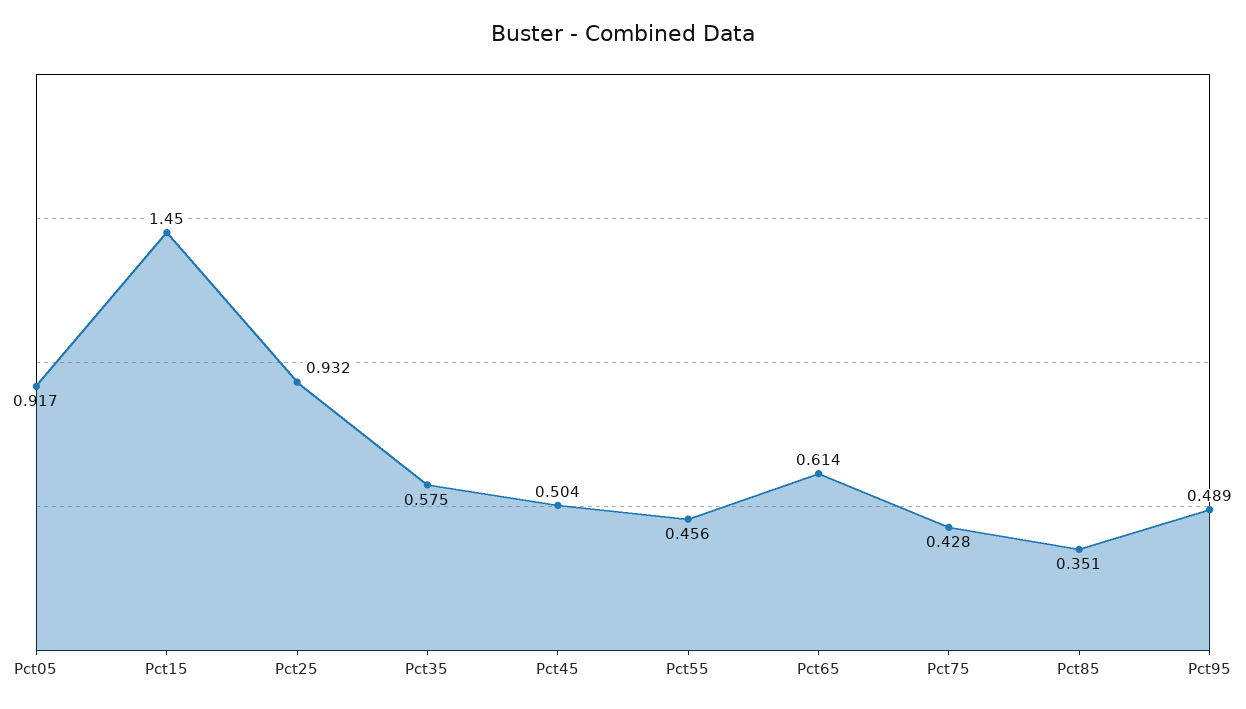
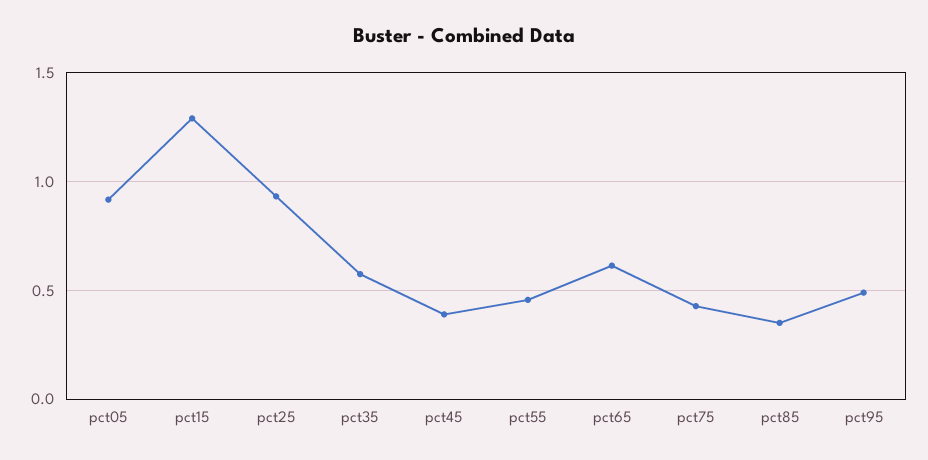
Pct15: 1.45 -> 1.3
Pct45: 0.504 -> 0.4

